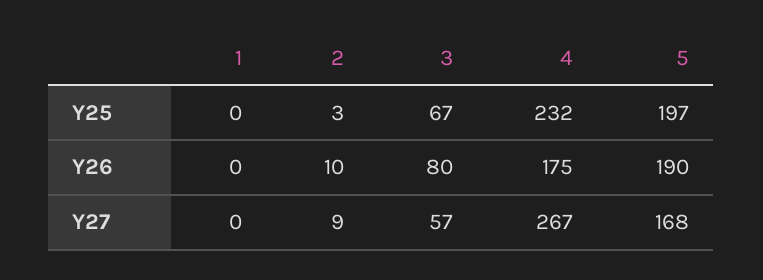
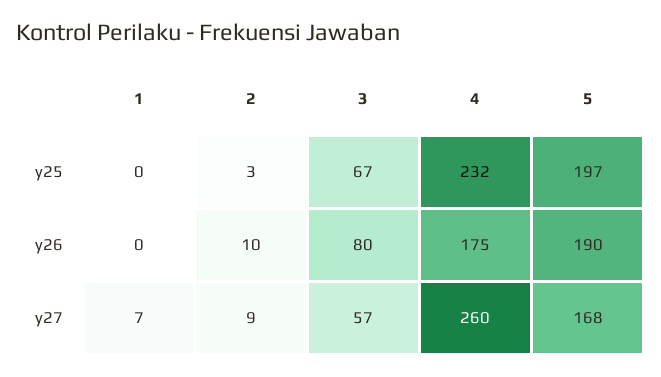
1, Y27: 0 -> 7
4, Y27: 267 -> 260

